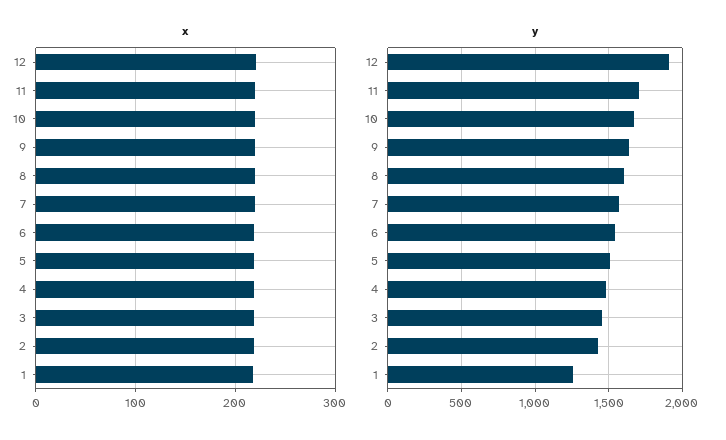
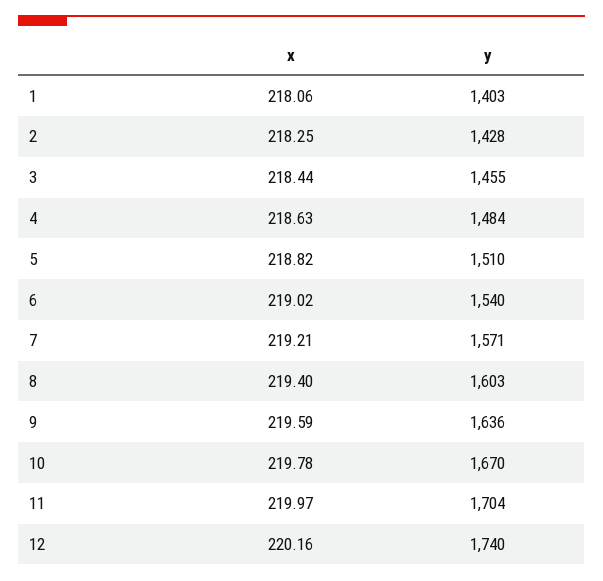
y, 12: 1900 -> 1740
y, 1: 1250 -> 1403

